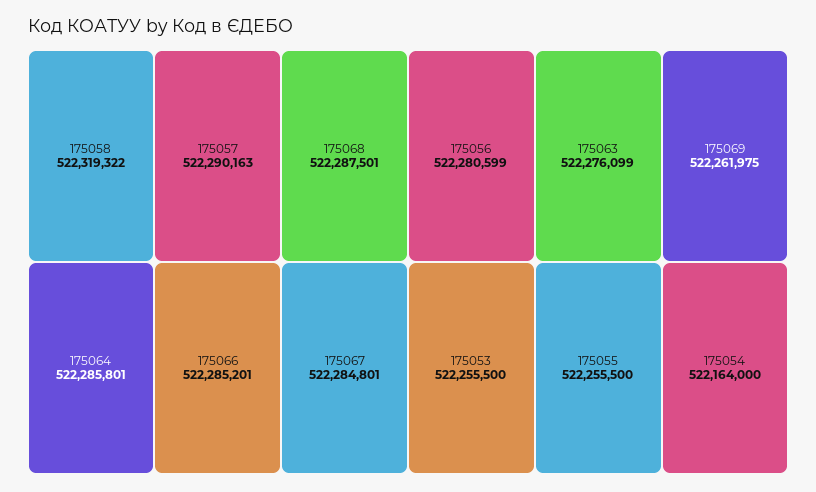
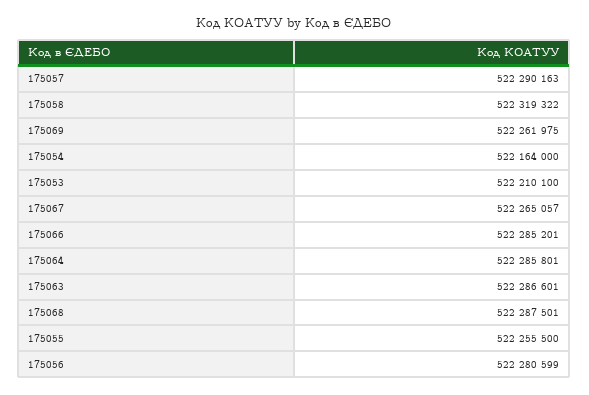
175067: 522284801 -> 522265057
175063: 522276099 -> 522286601
175053: 522255500 -> 522210100

